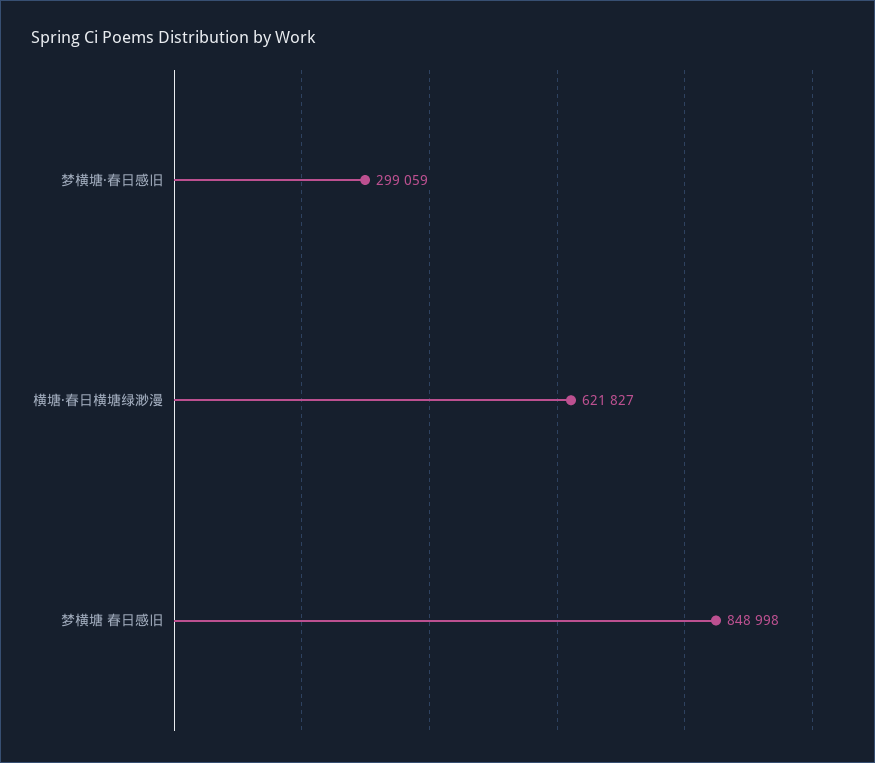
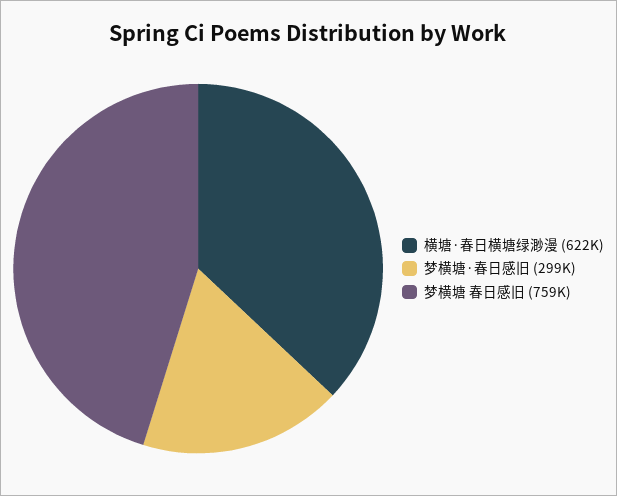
梦横塘 春日感旧: 848998 -> 759000

